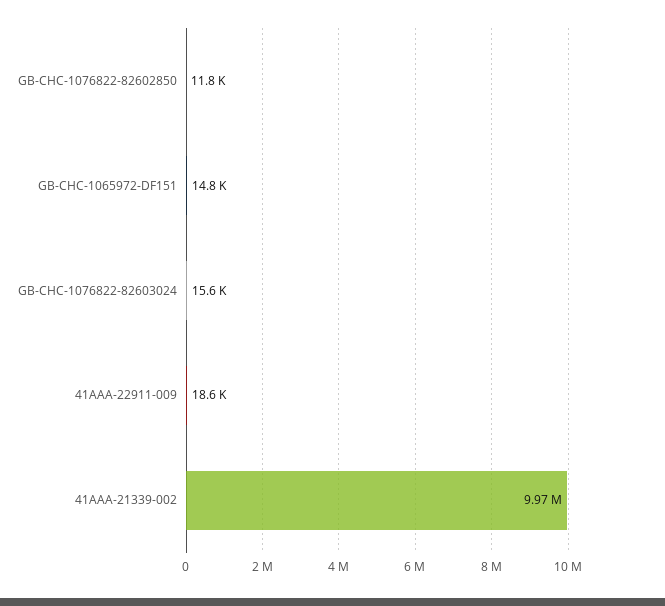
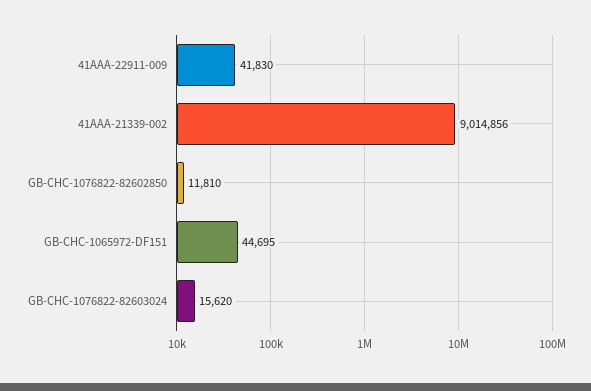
GB-CHC-1065972-DF151: 14800 -> 44695
41AAA-22911-009: 18600 -> 41830
41AAA-21339-002: 9970000 -> 9014856

